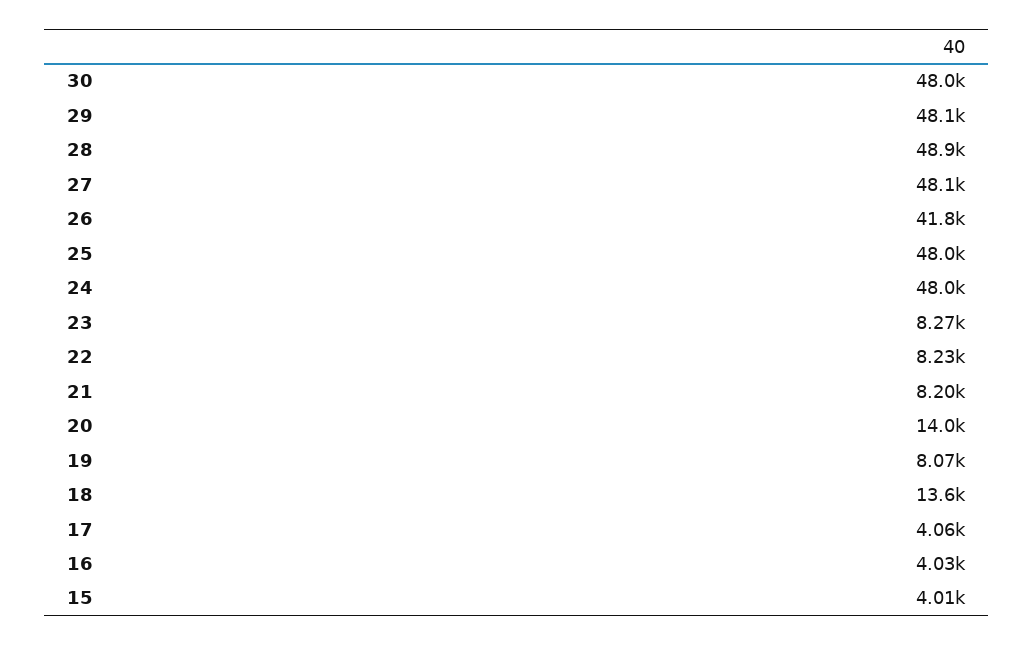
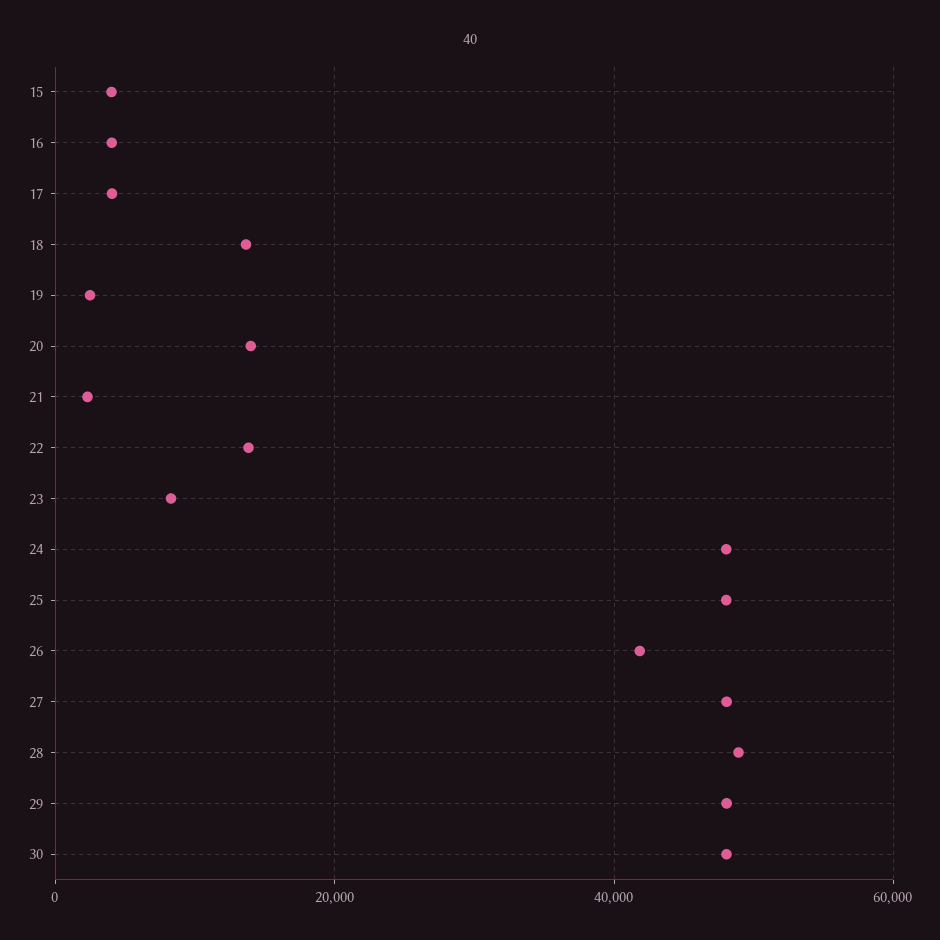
22: 8230 -> 14000
21: 8200 -> 2000
19: 8070 -> 2000

